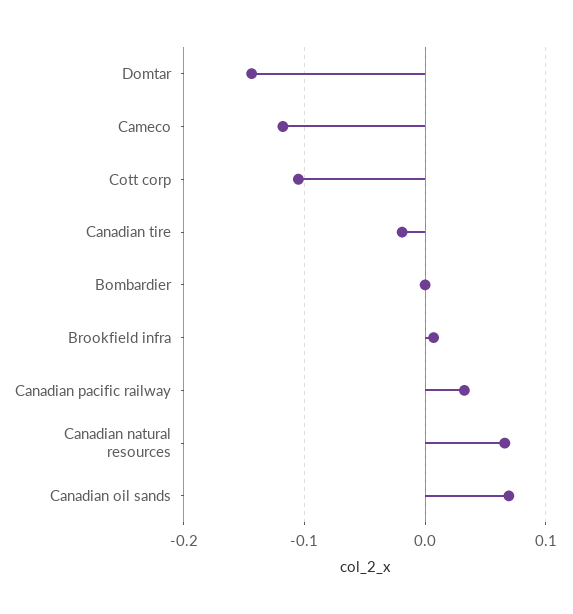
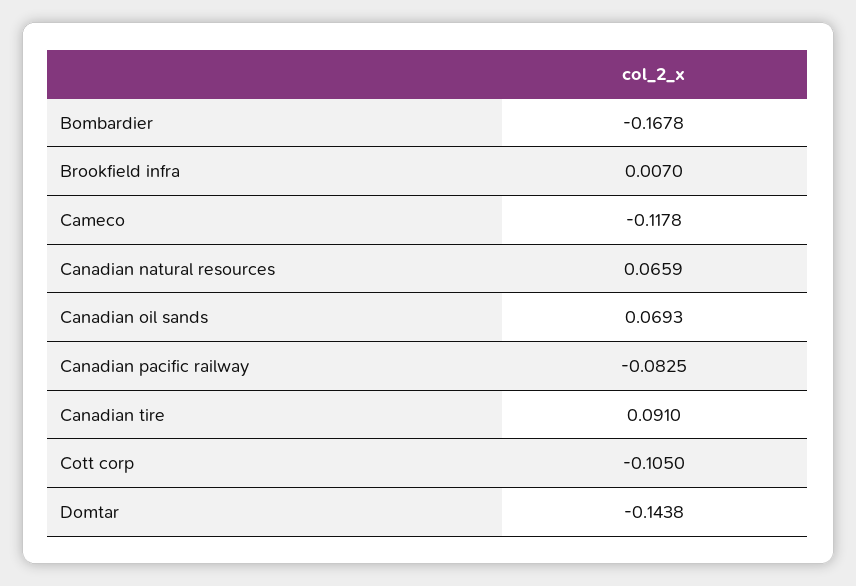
Canadian tire: -0.02 -> 0.091
Bombardier: 0 -> -0.1678
Canadian pacific railway: 0.03 -> -0.0825

